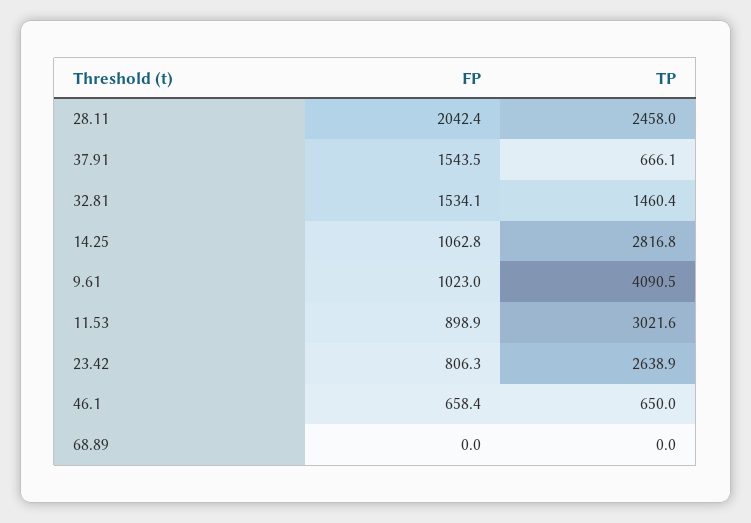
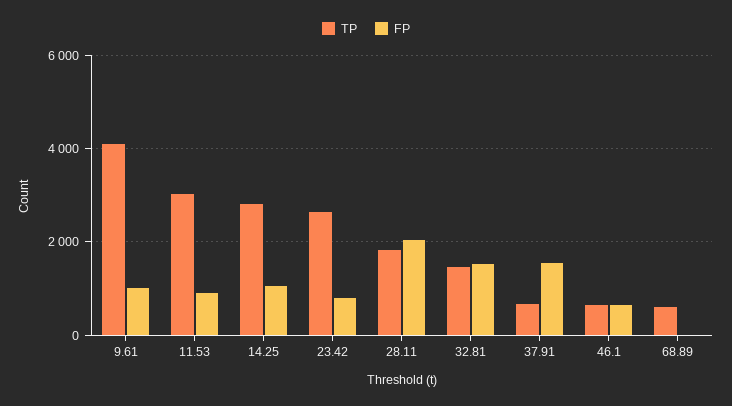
TP, 28.11: 2458 -> 1800
TP, 68.89: 0 -> 600

